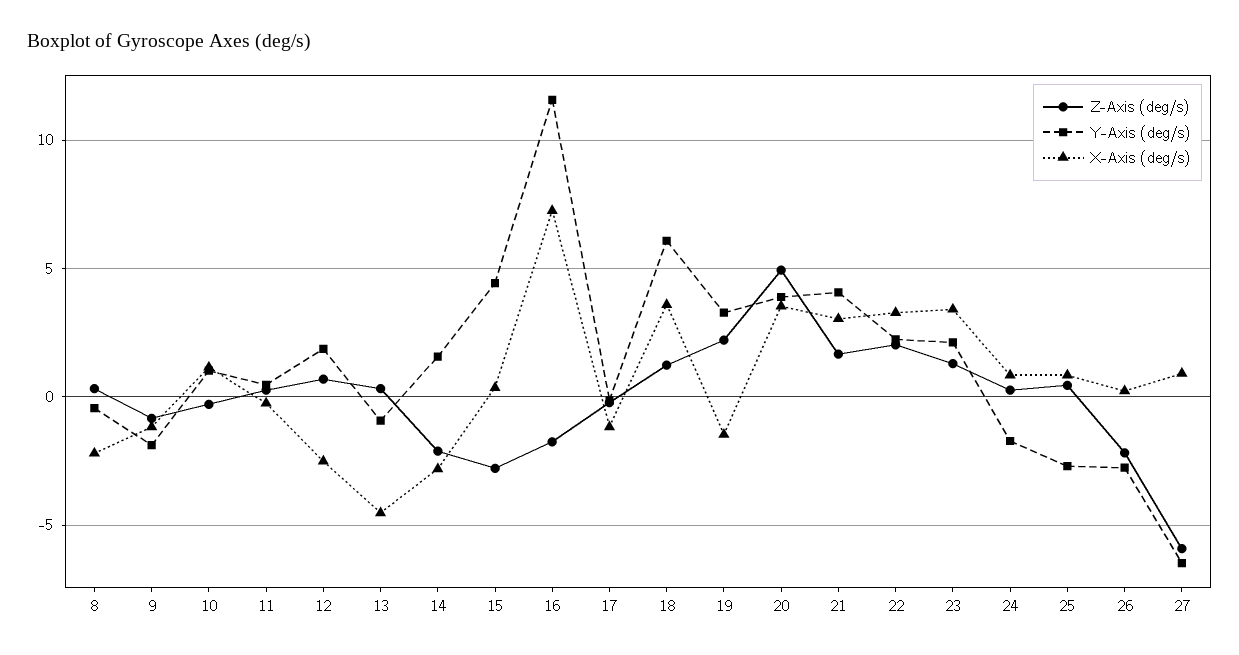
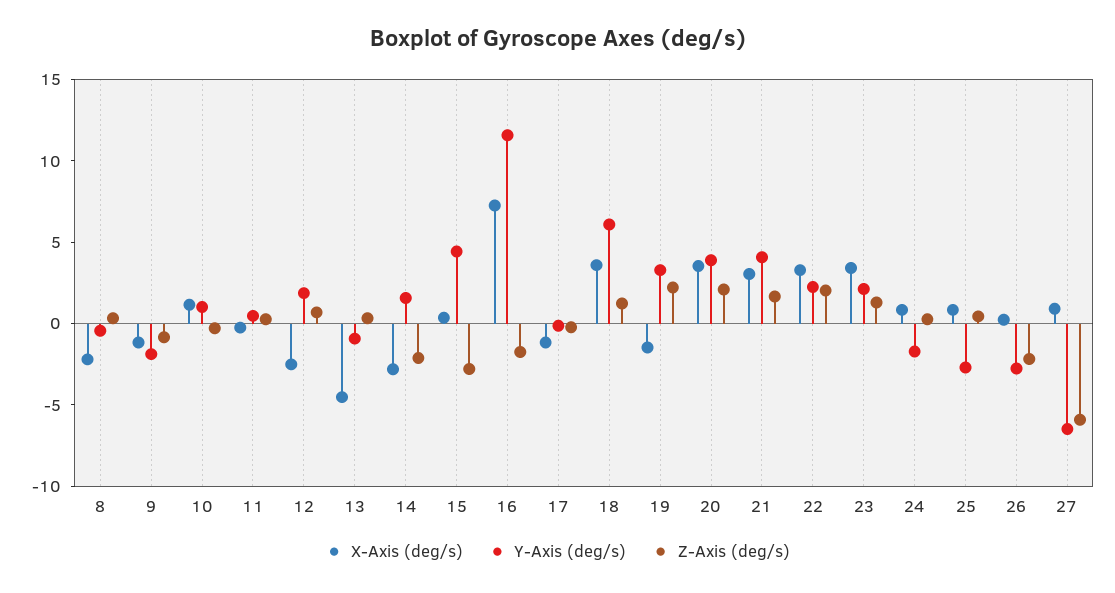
Z-Axis (deg/s), 20: 5 -> 2

